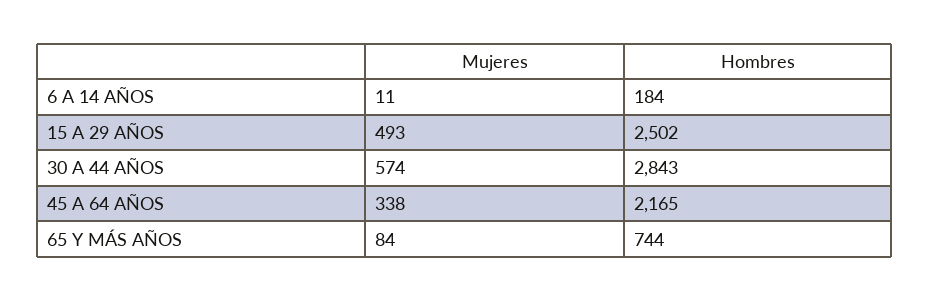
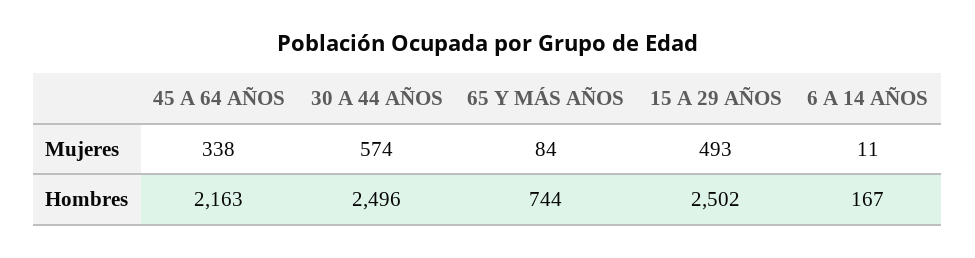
Hombres, 6 A 14 AÑOS: 184 -> 167
Hombres, 30 A 44 AÑOS: 2843 -> 2496
Hombres, 45 A 64 AÑOS: 2165 -> 2163

